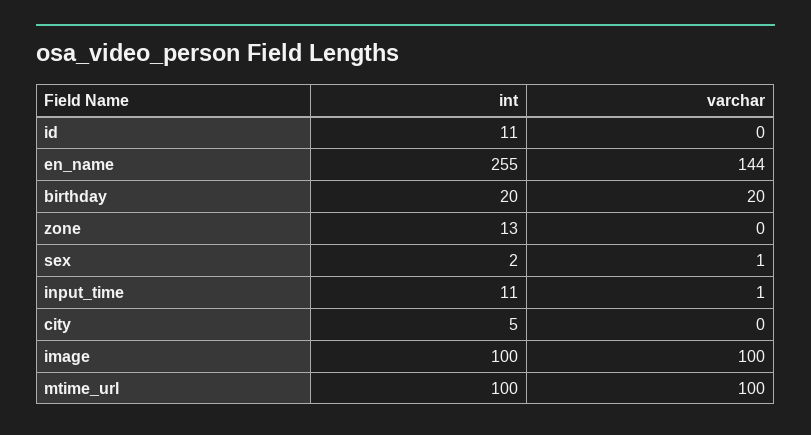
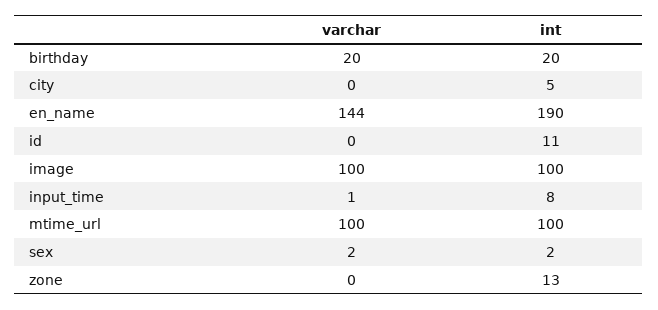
int, en_name: 255 -> 190
varchar, sex: 1 -> 2
int, input_time: 11 -> 8

